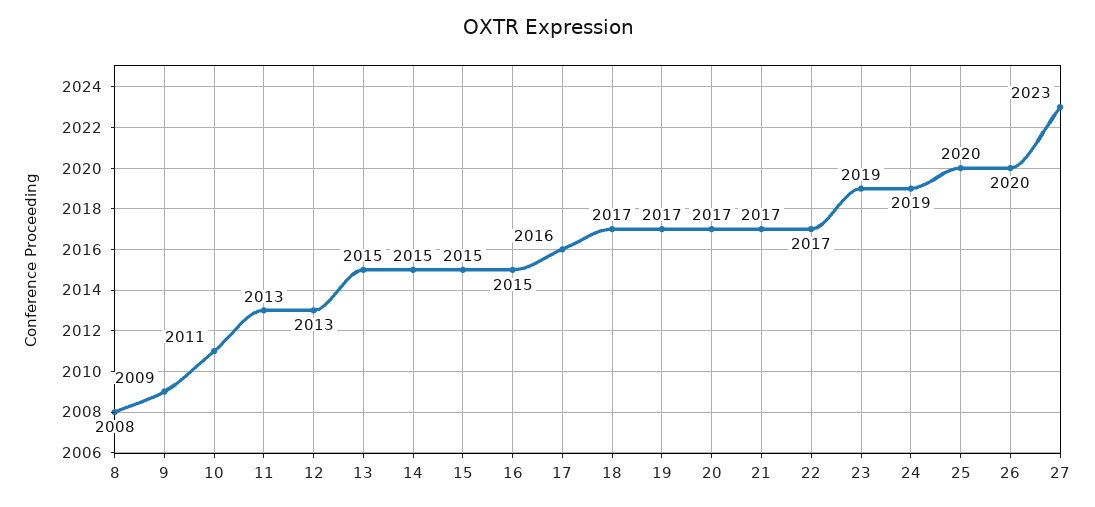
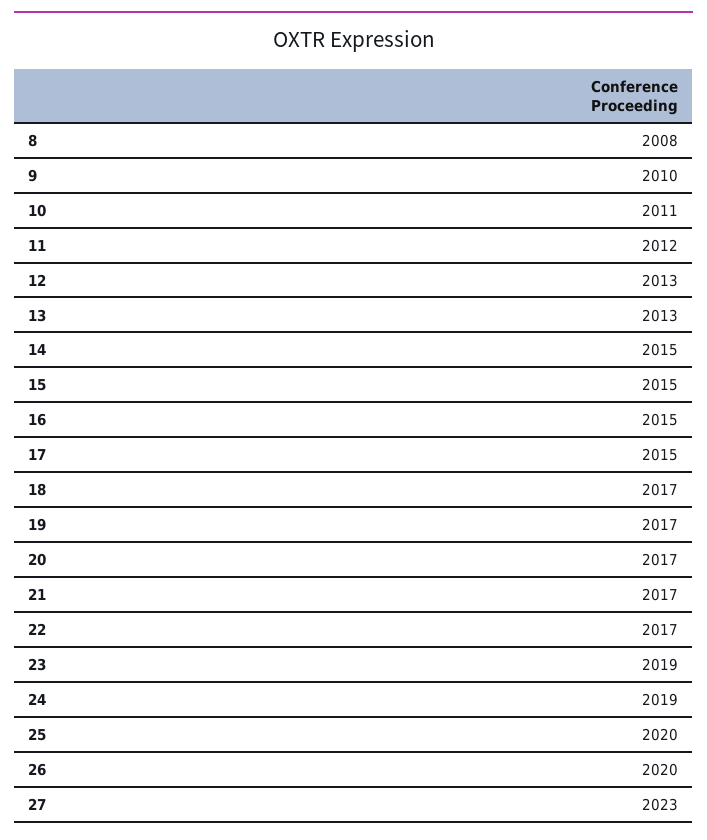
9: 2009 -> 2010
11: 2013 -> 2012
13: 2015 -> 2013
17: 2016 -> 2015

